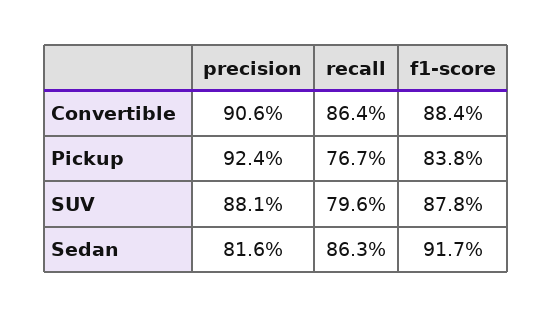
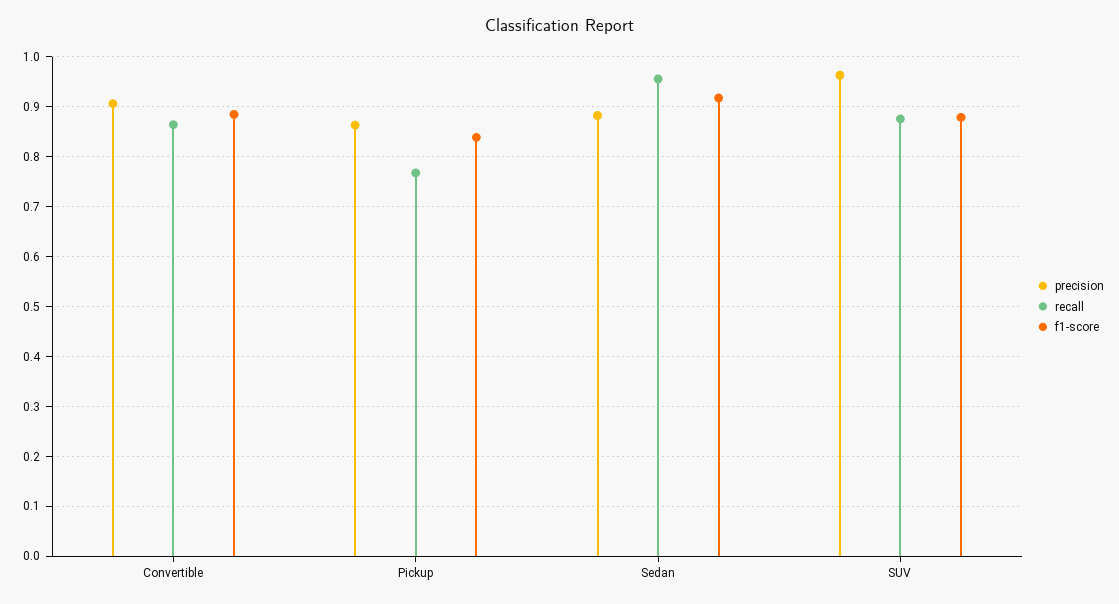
precision, Pickup: 0.924 -> 0.86
precision, SUV: 0.881 -> 0.96
recall, SUV: 0.796 -> 0.88
precision, Sedan: 0.816 -> 0.88
recall, Sedan: 0.863 -> 0.96

